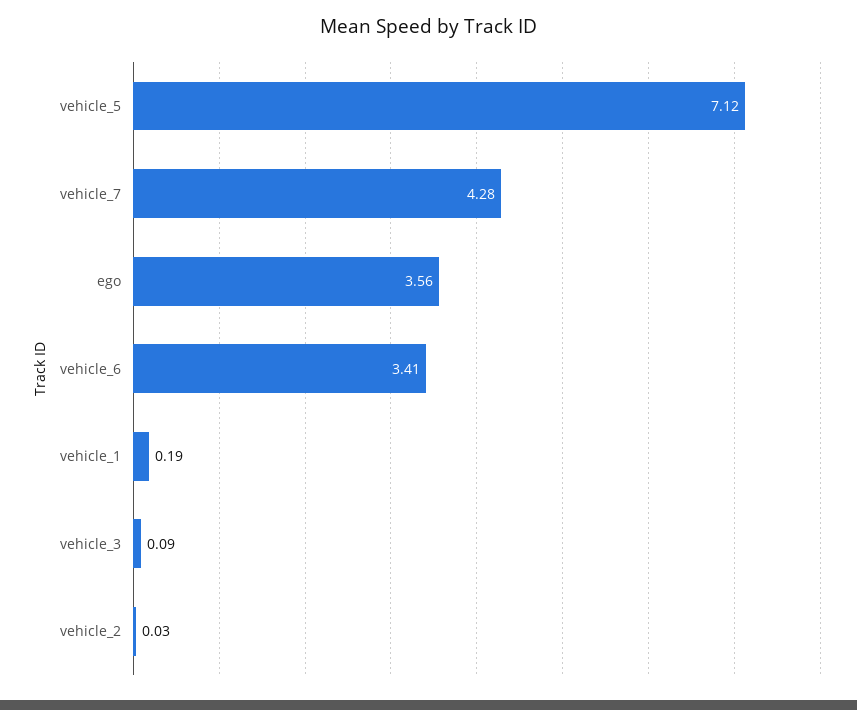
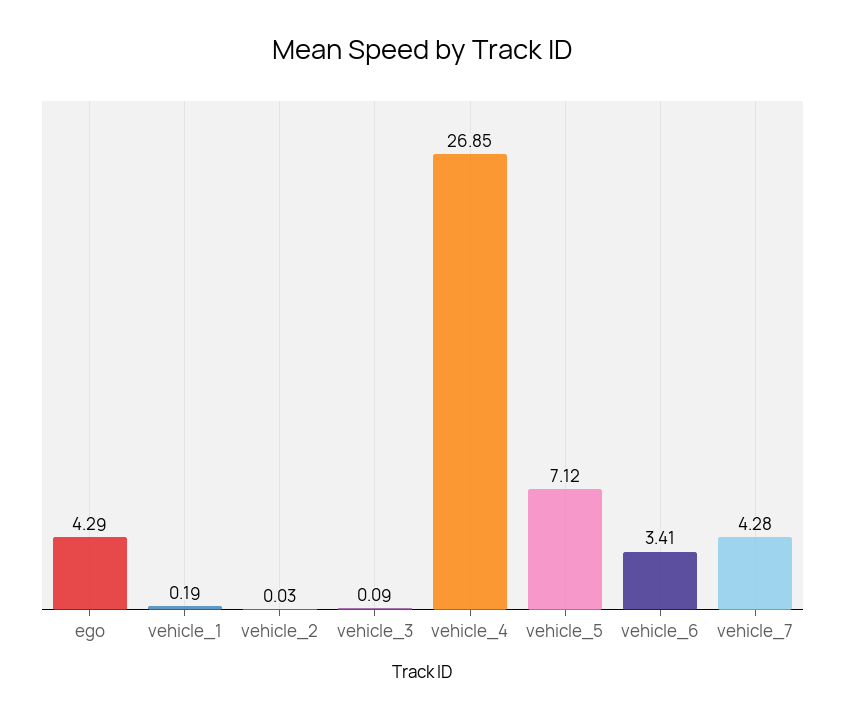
ego: 3.56 -> 4.29
vehicle_4: none -> 26.85

